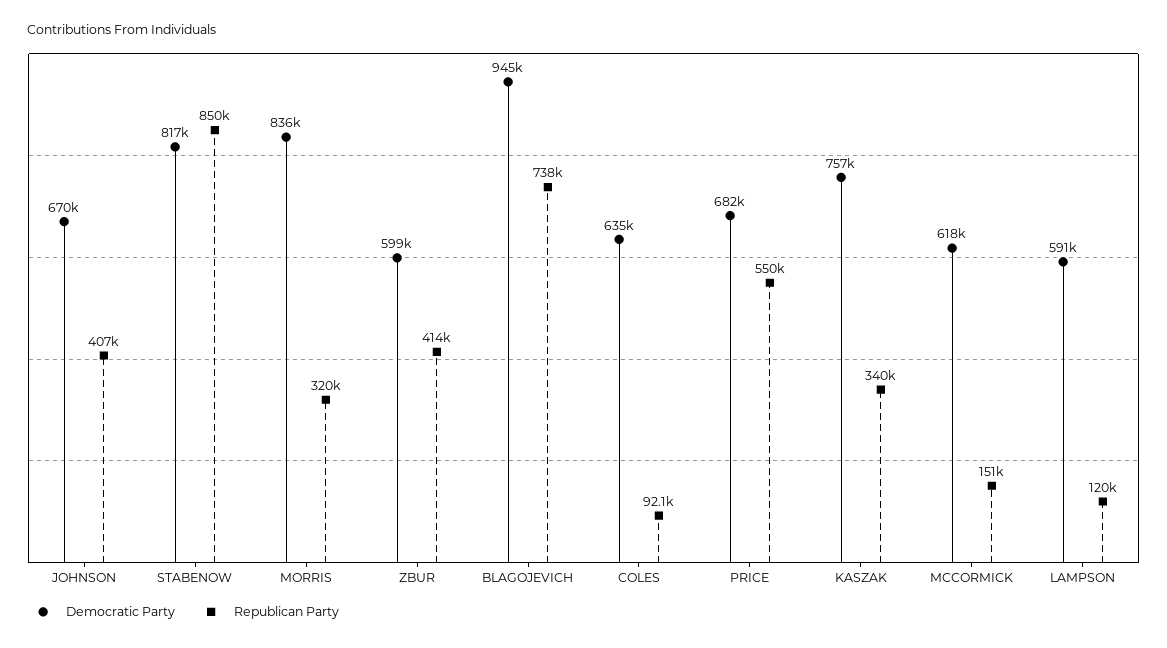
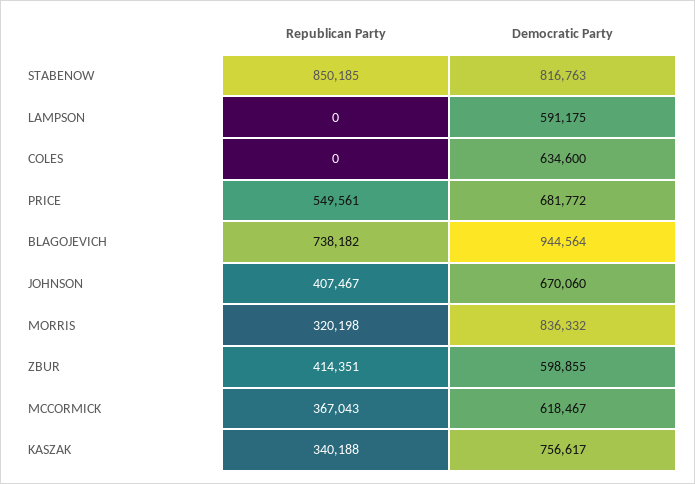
Republican Party, COLES: 92100 -> 0
Republican Party, MCCORMICK: 151000 -> 367043
Republican Party, LAMPSON: 120000 -> 0

